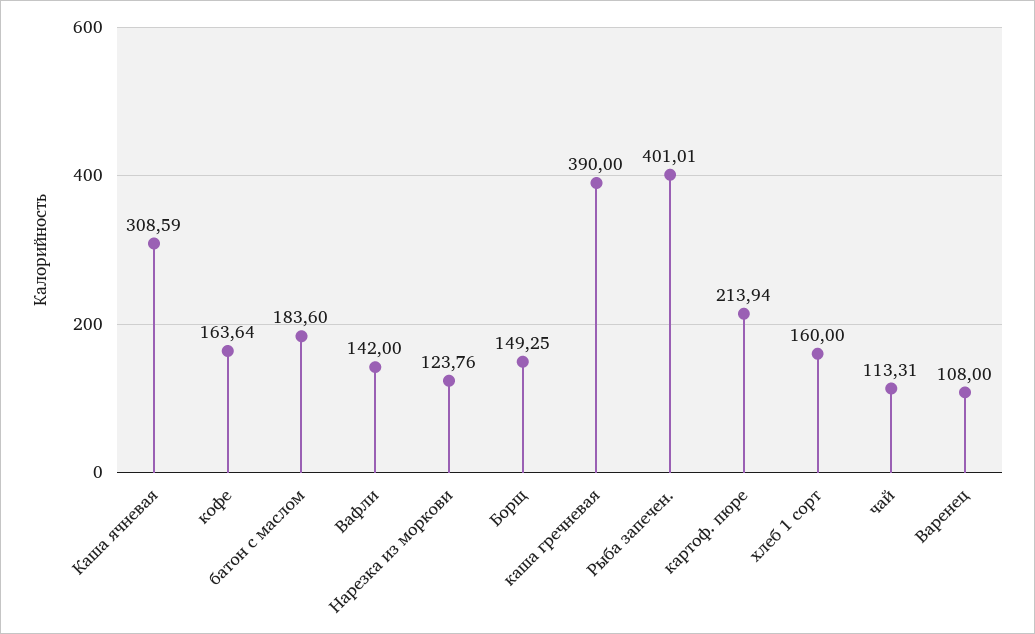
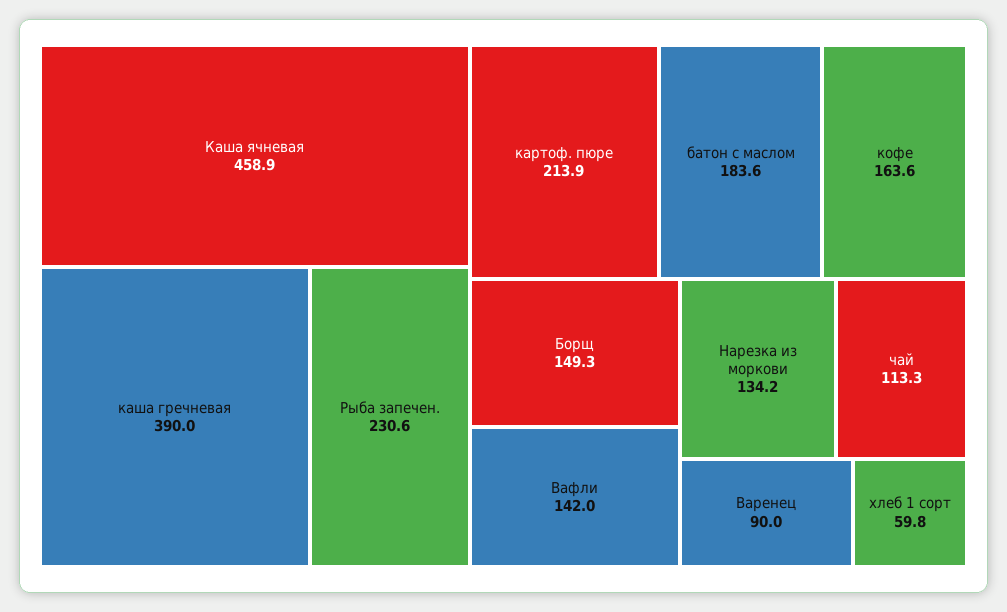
Каша ячневая: 308.59 -> 458.9
Нарезка из моркови: 123.76 -> 134.2
Рыба запечен.: 401.01 -> 230.6
хлеб 1 сорт: 160 -> 59.8
Варенец: 108 -> 90

